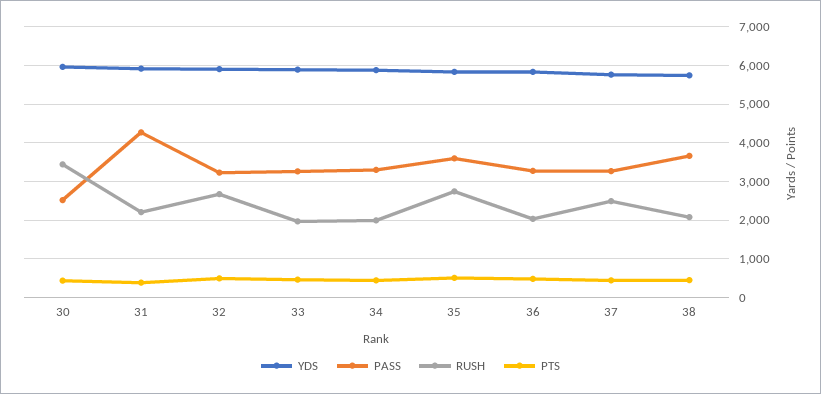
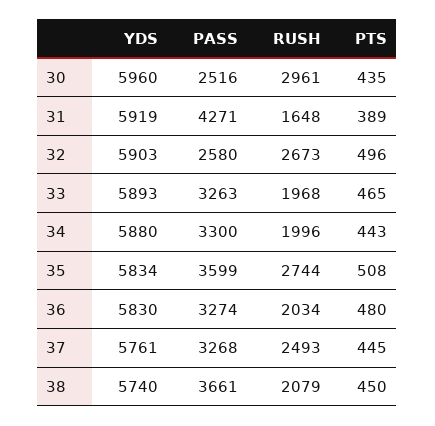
RUSH, 30: 3400 -> 2961
RUSH, 31: 2200 -> 1648
PASS, 32: 3200 -> 2580

